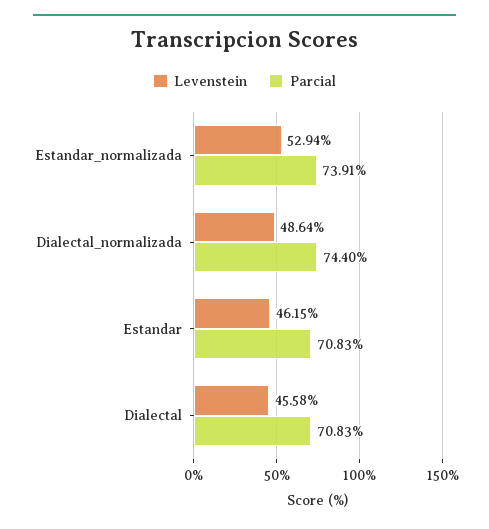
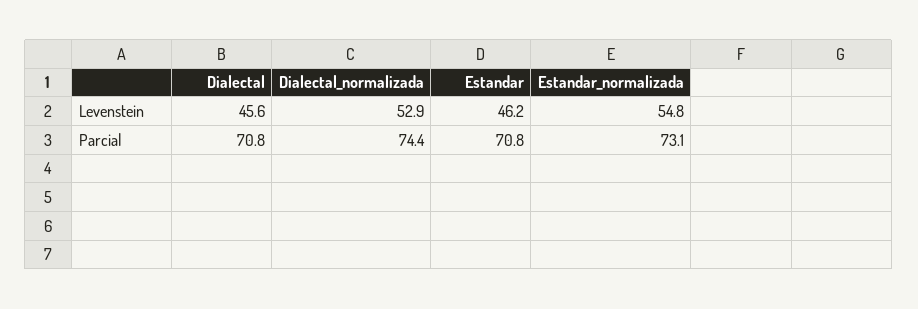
Levenstein, Estandar_normalizada: 52.94 -> 54.8
Parcial, Estandar_normalizada: 73.91 -> 73.1
Levenstein, Dialectal_normalizada: 48.64 -> 52.9

